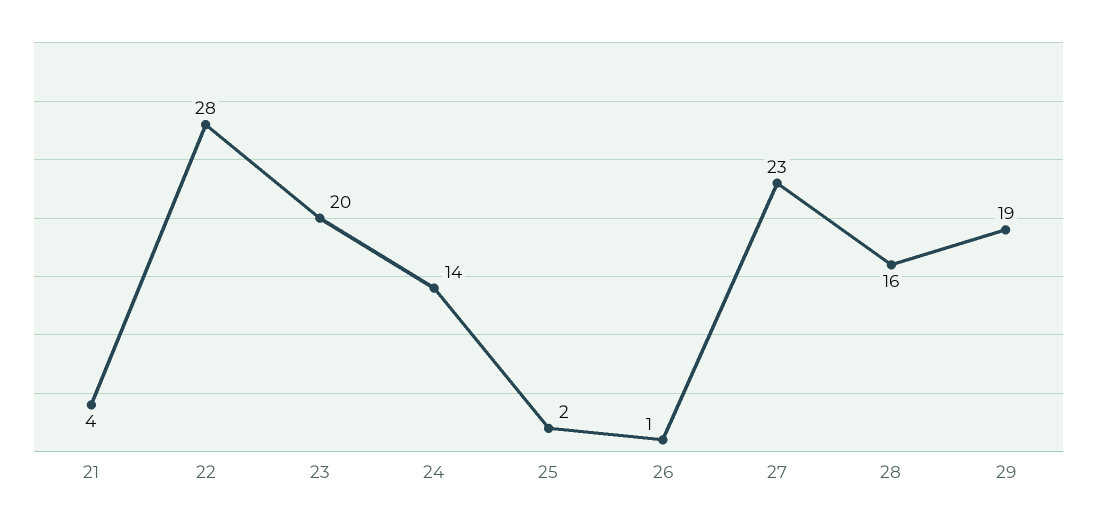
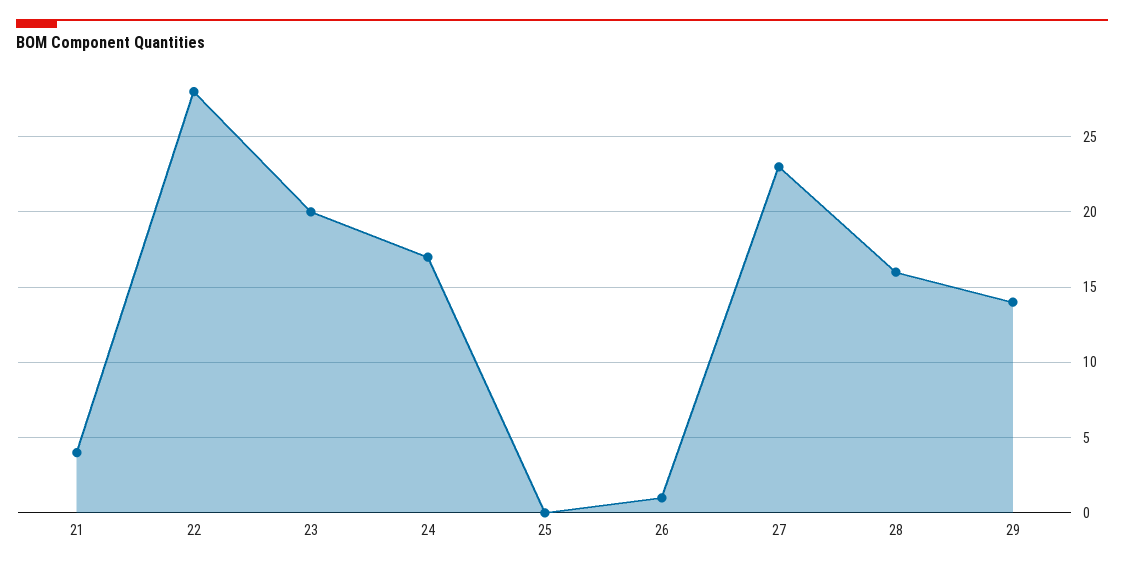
24: 14 -> 17
25: 2 -> 0
29: 19 -> 14

